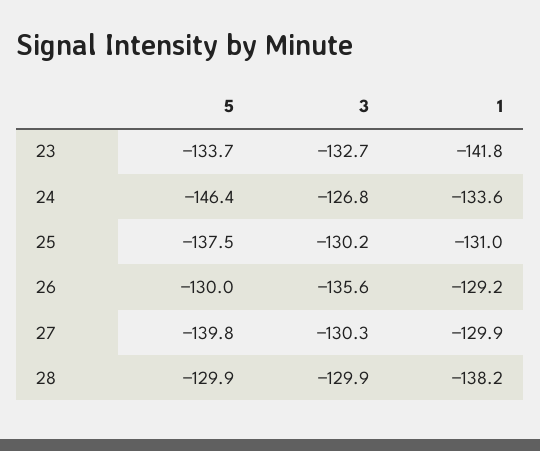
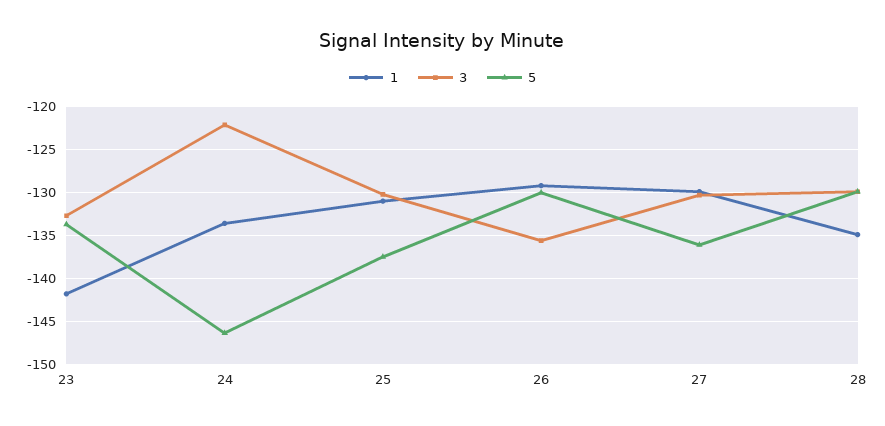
3, 24: -126.8 -> -122
5, 27: -139.8 -> -136
1, 28: -138.2 -> -135

